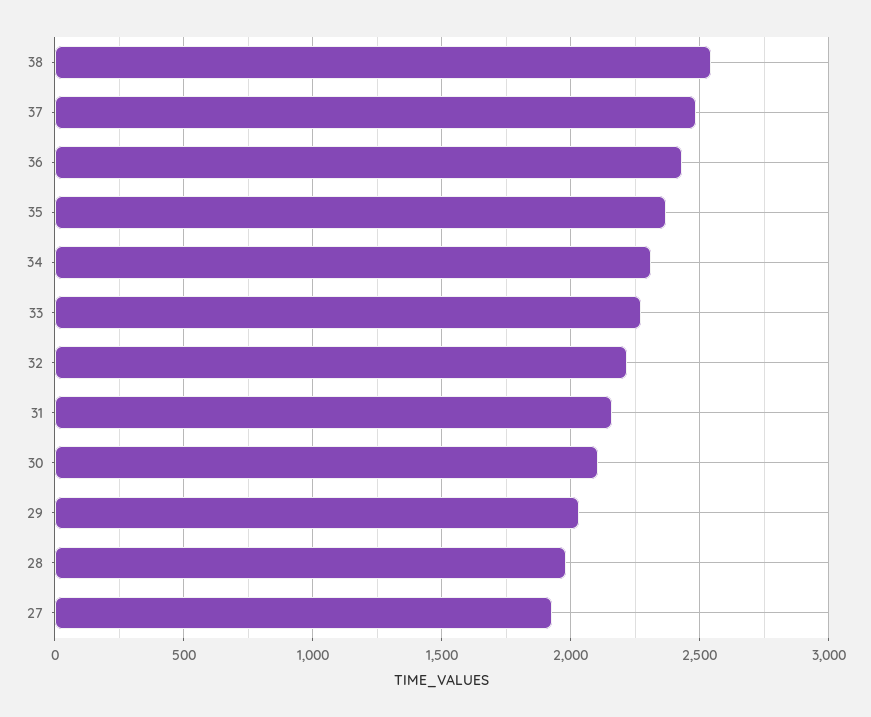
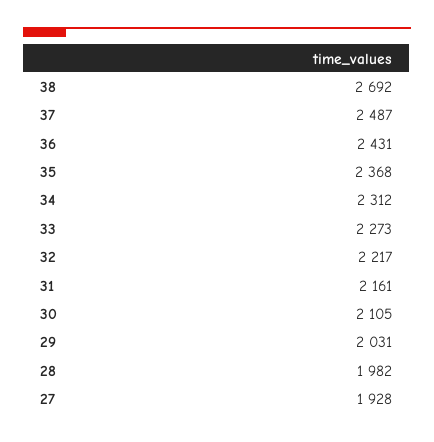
38: 2550 -> 2692

